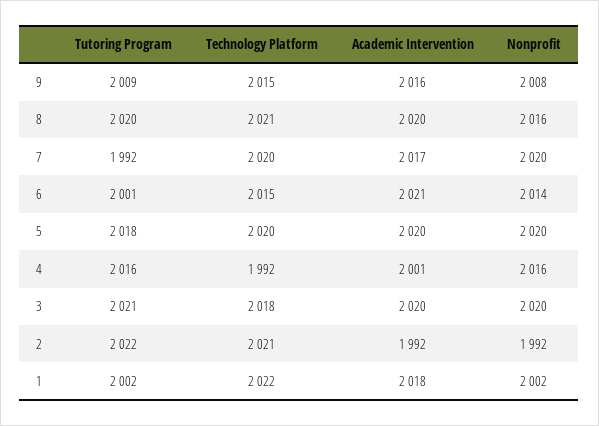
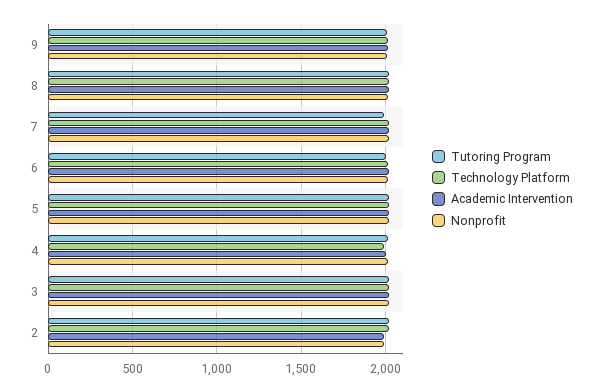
Tutoring Program, 1: 2002 -> none
Technology Platform, 1: 2022 -> none
Academic Intervention, 1: 2018 -> none
Nonprofit, 1: 2002 -> none

